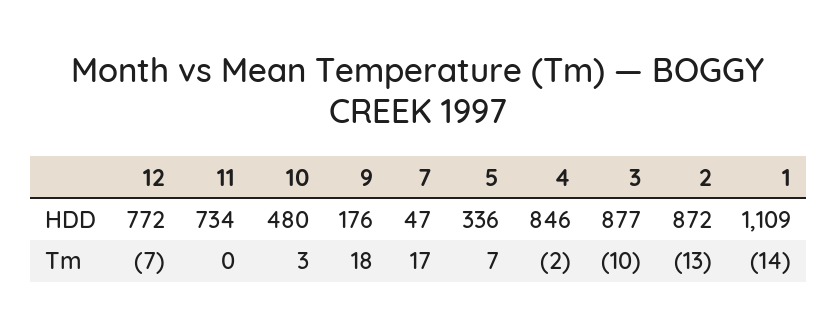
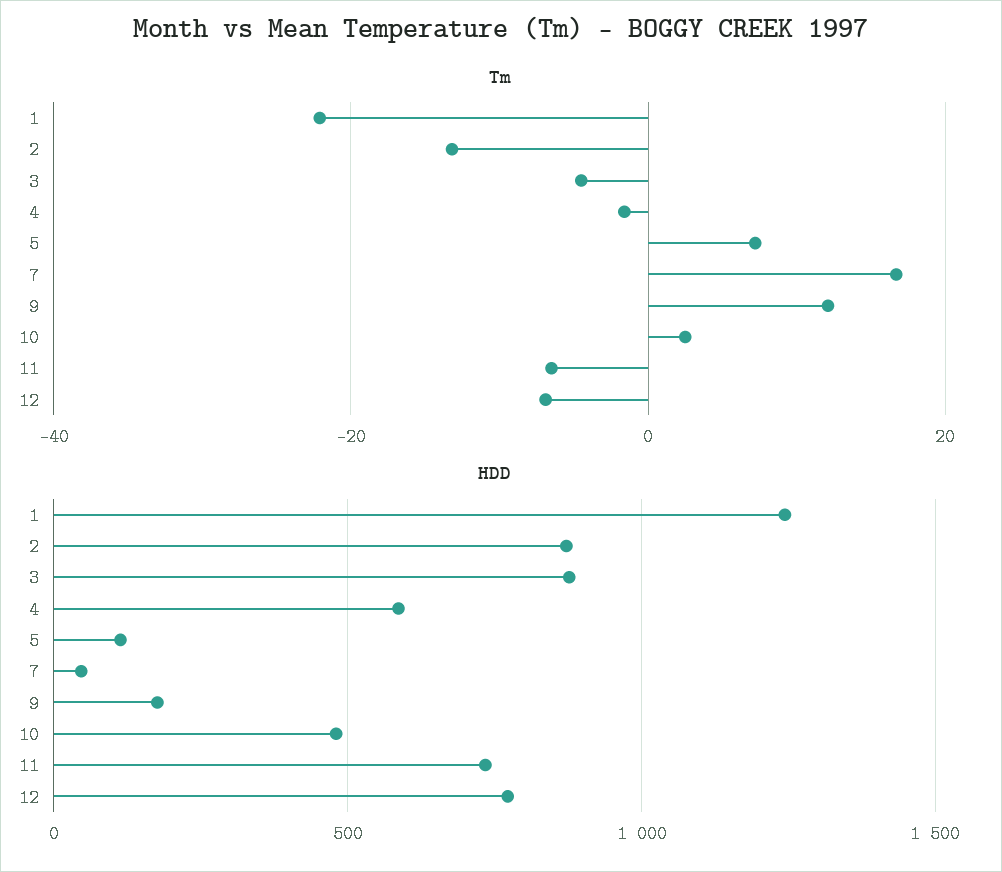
HDD, 5: 336 -> 100
HDD, 4: 846 -> 600
HDD, 1: 1109 -> 1250
Tm, 11: 0 -> -6
Tm, 9: 18 -> 12
Tm, 3: -10 -> -4
Tm, 1: -14 -> -22

